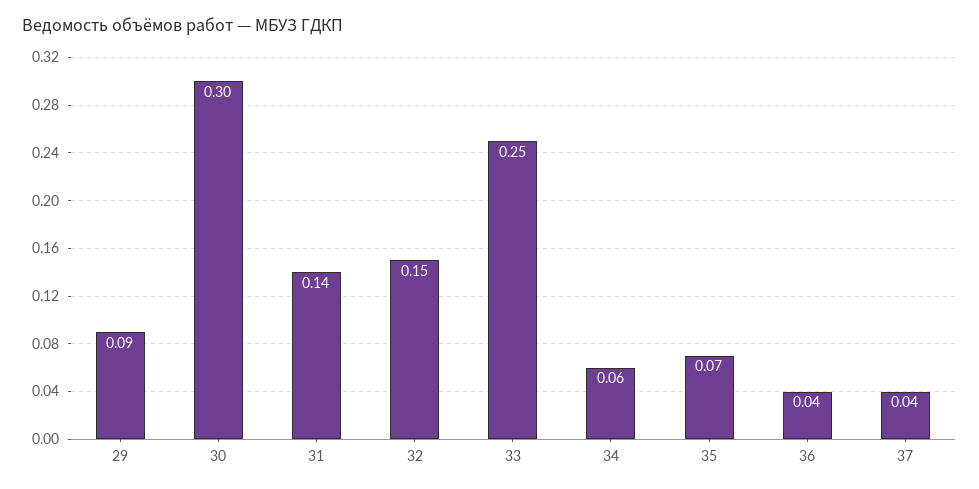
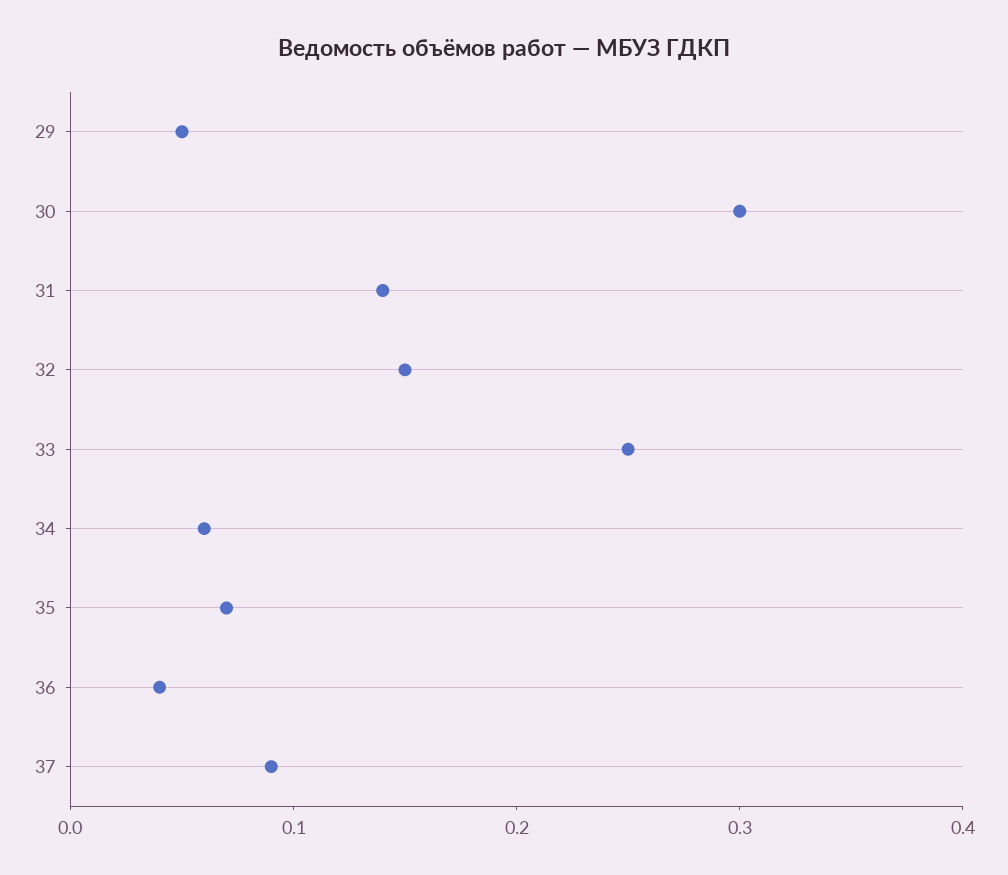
29: 0.09 -> 0.05
37: 0.04 -> 0.09

